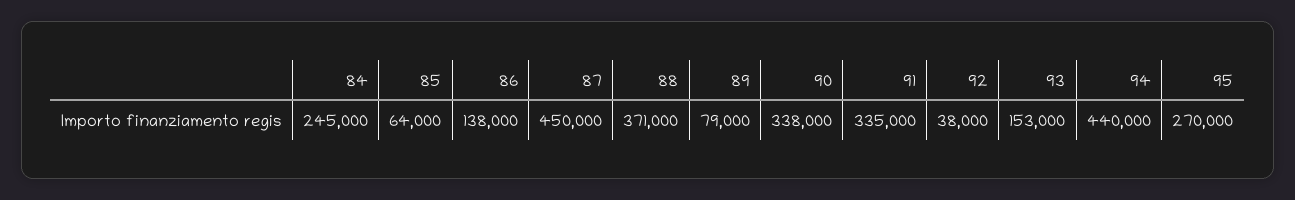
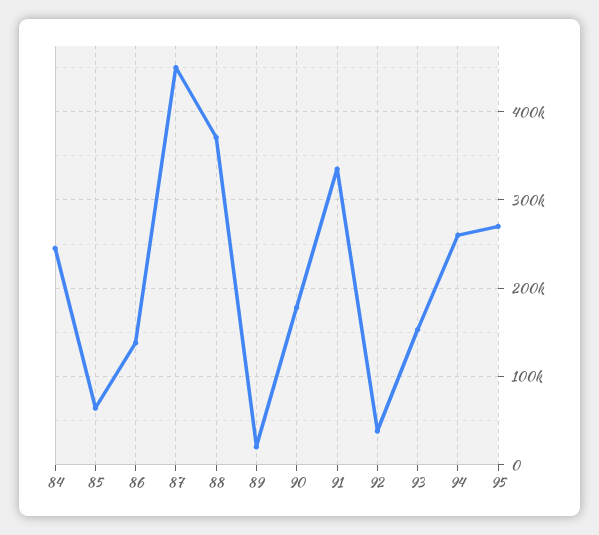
89: 79000 -> 20000
90: 338000 -> 180000
94: 440000 -> 260000

